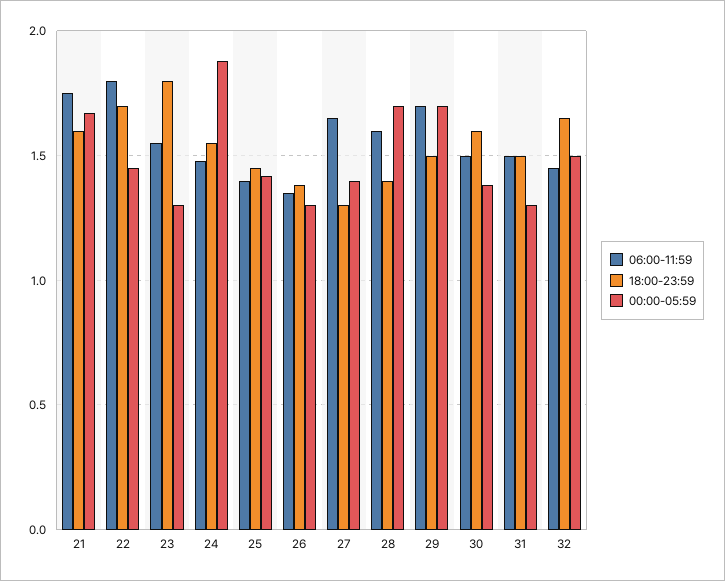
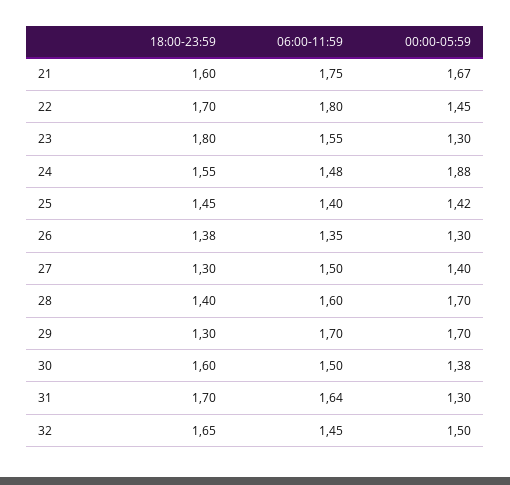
06:00-11:59, 27: 1.65 -> 1.5
18:00-23:59, 29: 1.5 -> 1.3
06:00-11:59, 31: 1.5 -> 1.64
18:00-23:59, 31: 1.5 -> 1.7

